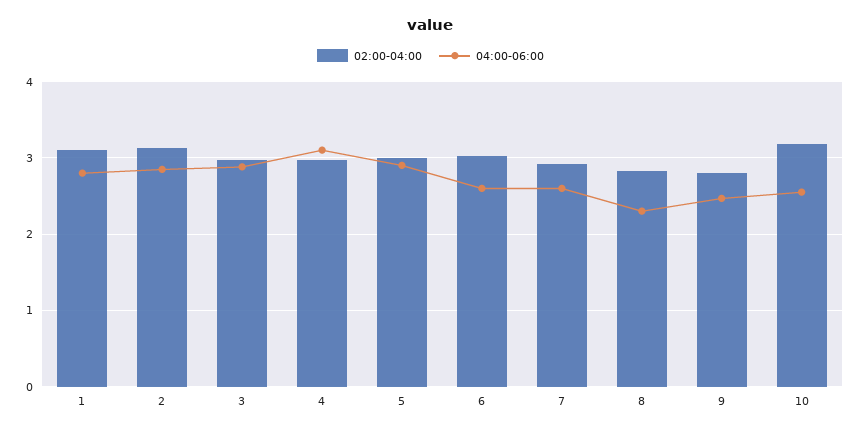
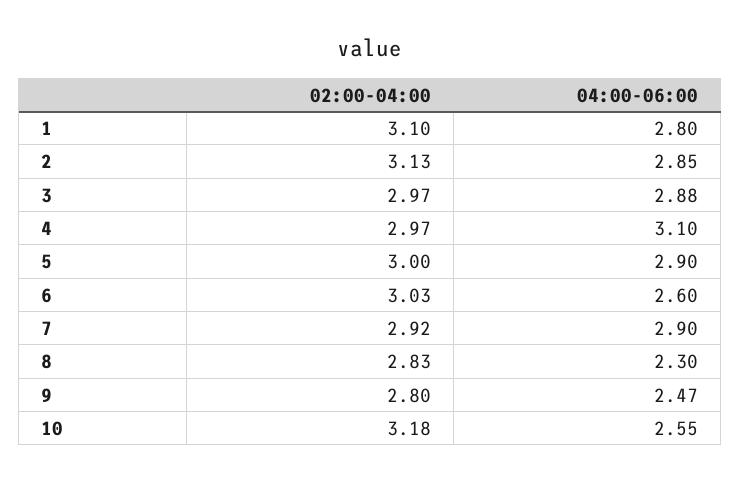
04:00-06:00, 7: 2.6 -> 2.9

